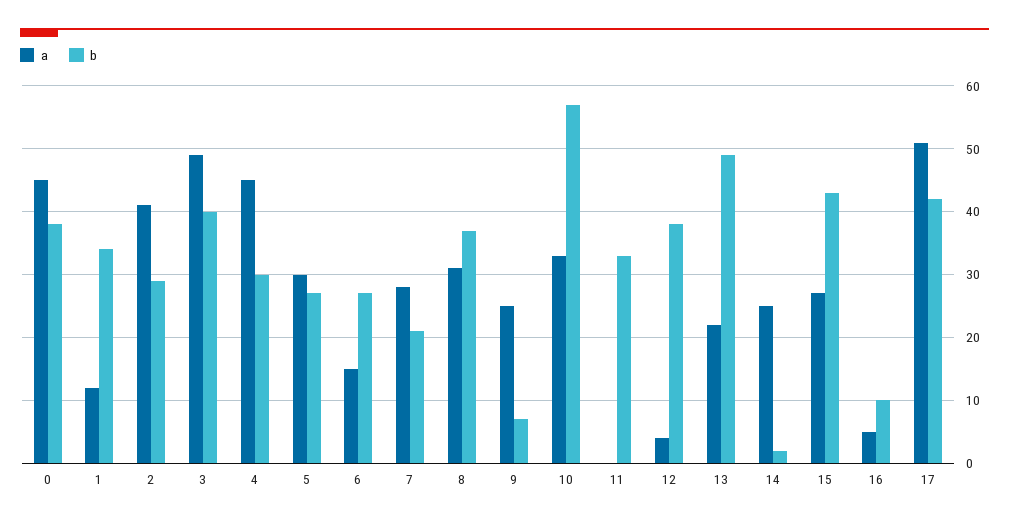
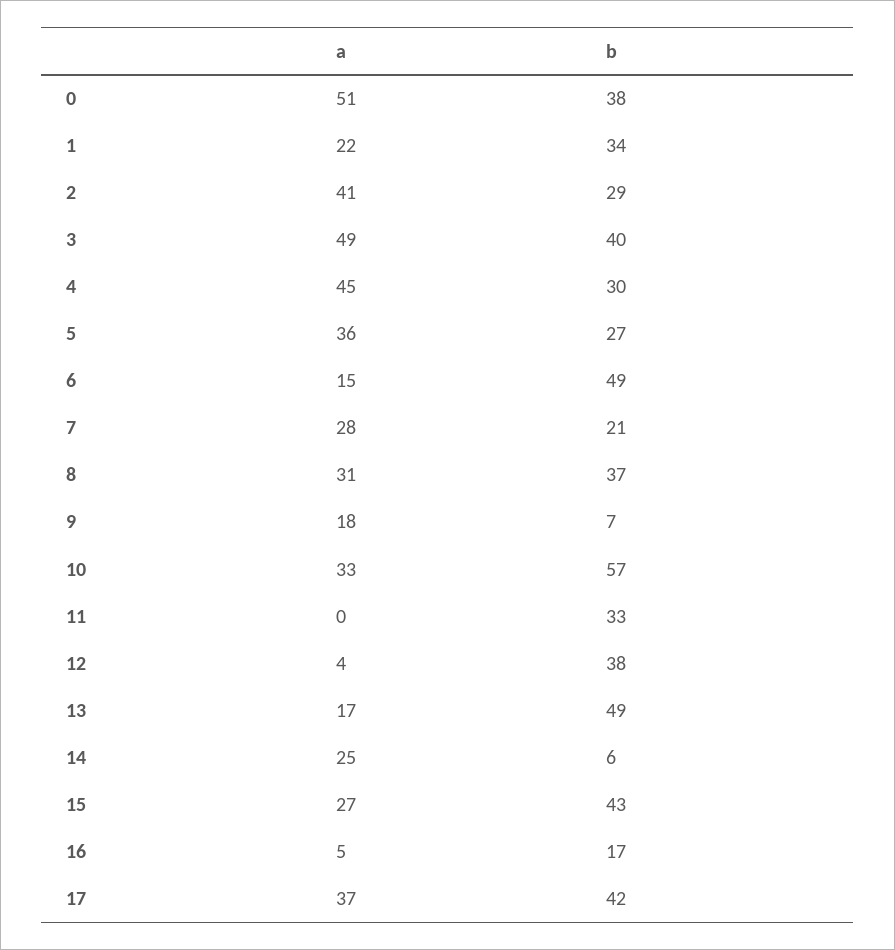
a, 0: 45 -> 51
a, 1: 12 -> 22
a, 5: 30 -> 36
b, 6: 27 -> 49
a, 9: 25 -> 18
a, 13: 22 -> 17
b, 14: 2 -> 6
b, 16: 10 -> 17
a, 17: 51 -> 37

